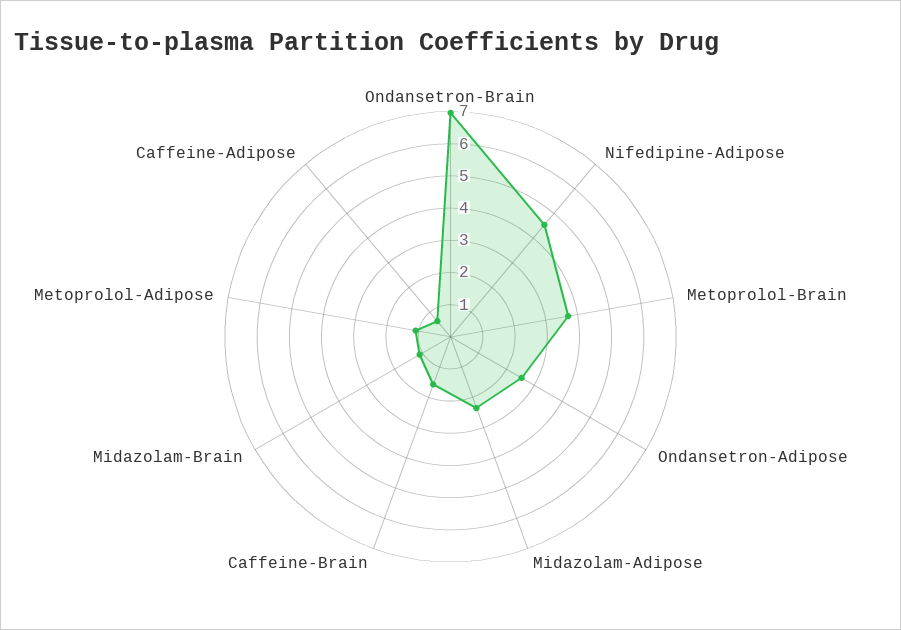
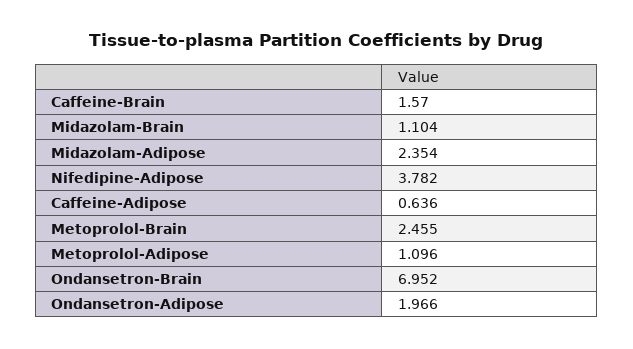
Nifedipine-Adipose: 4.5 -> 3.782
Metoprolol-Brain: 3.75 -> 2.455
Ondansetron-Adipose: 2.5 -> 1.966

